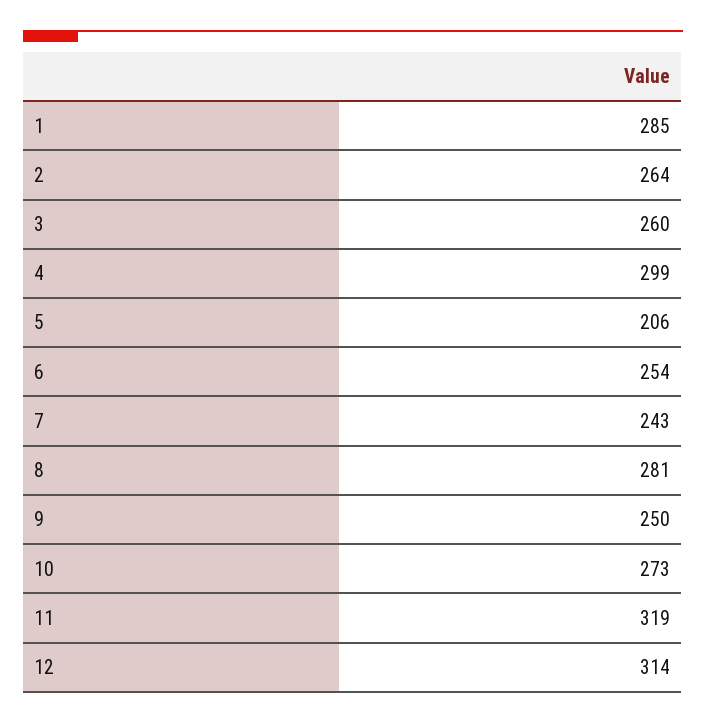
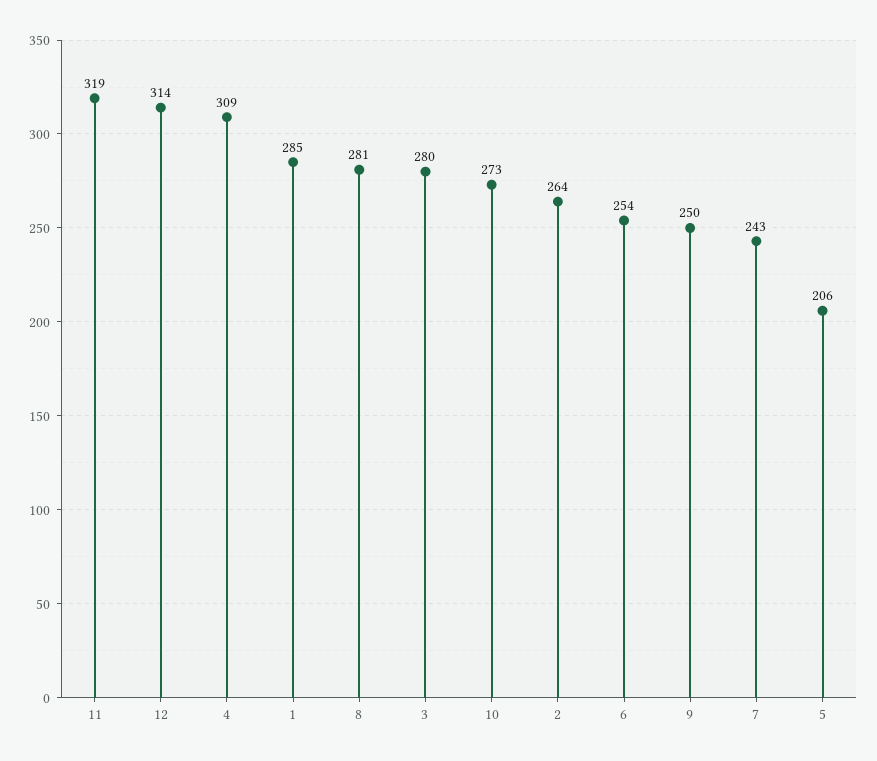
3: 260 -> 280
4: 299 -> 309

